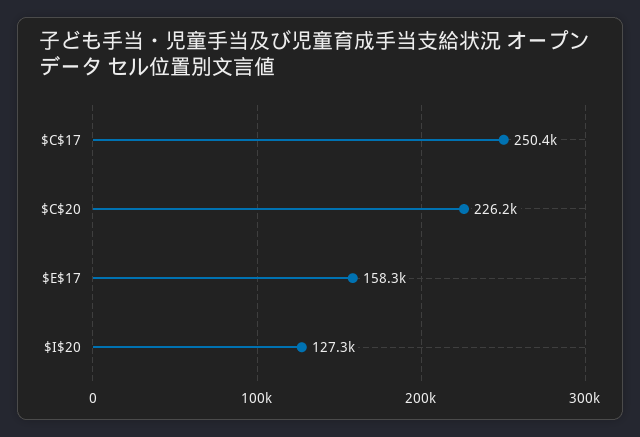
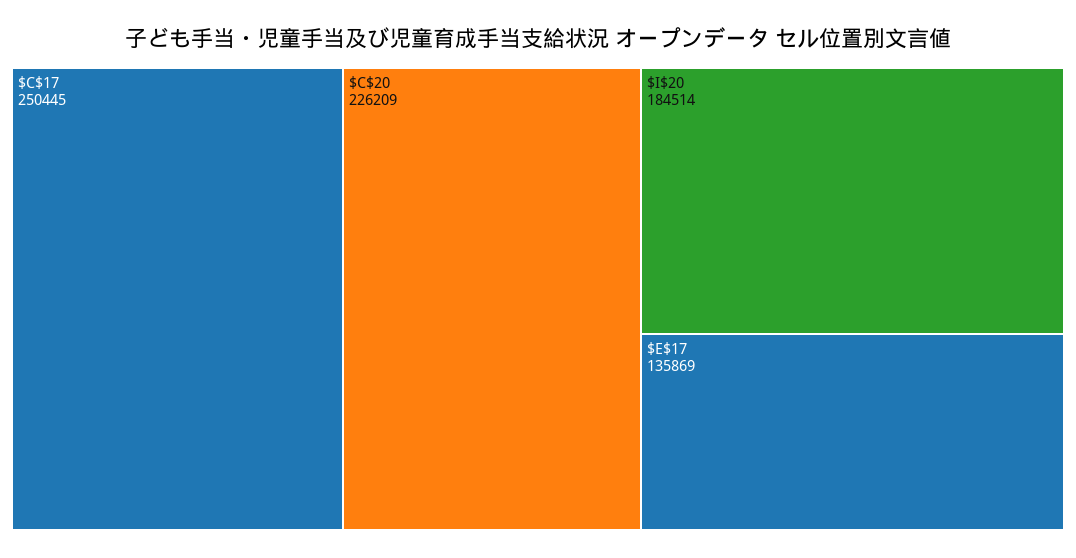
$E$17: 158300 -> 135869
$I$20: 127300 -> 184514

